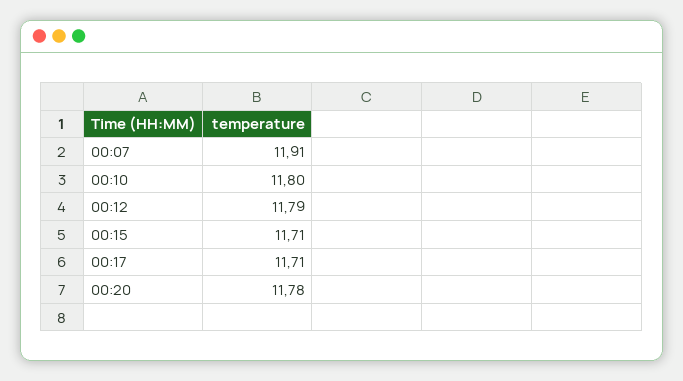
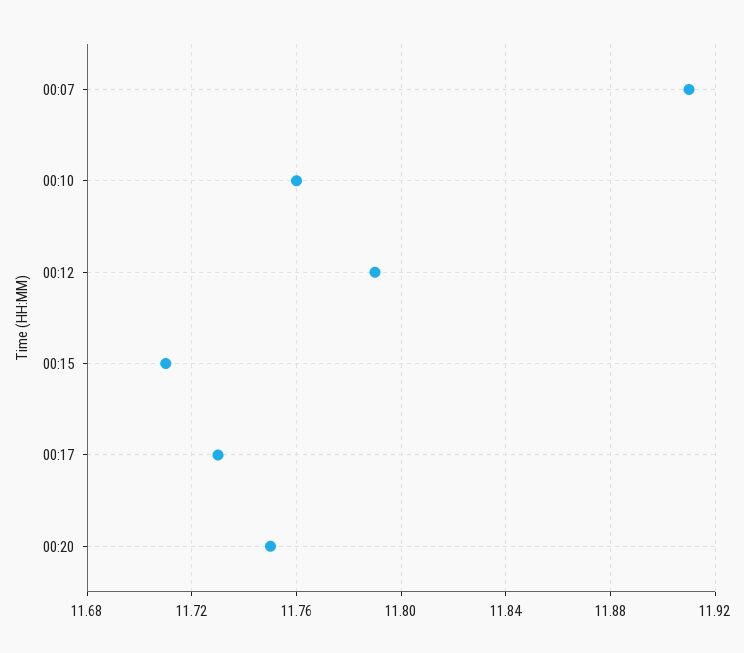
00:10: 11.8 -> 11.76
00:17: 11.71 -> 11.73
00:20: 11.78 -> 11.75

